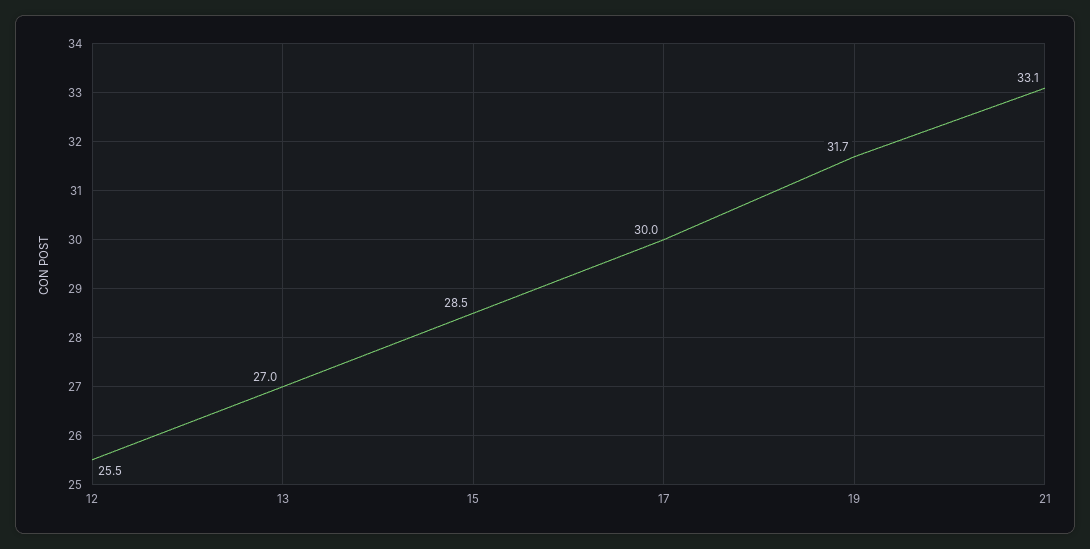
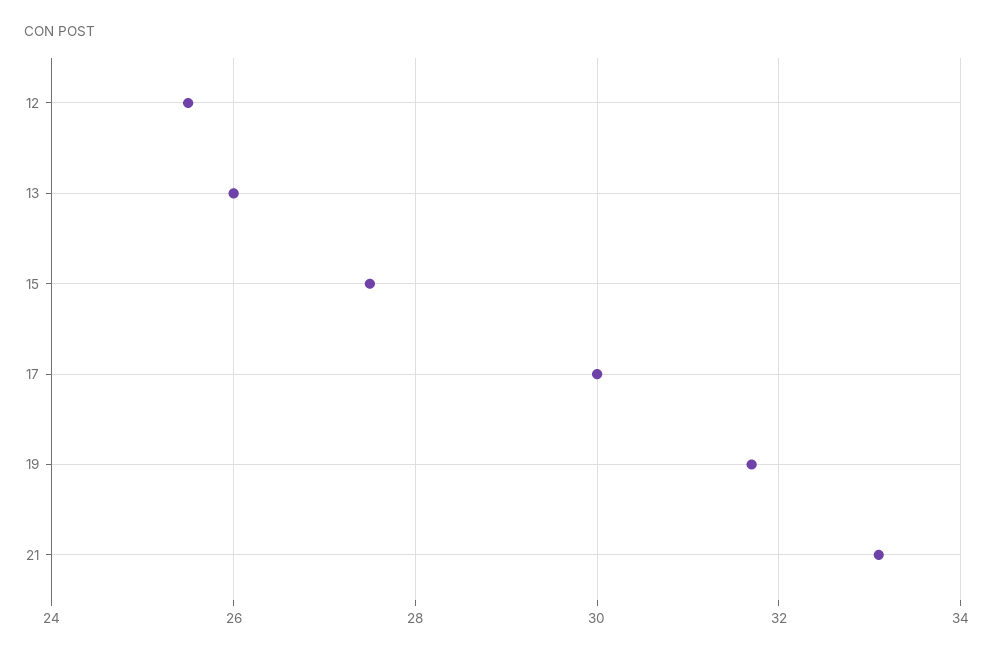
13: 27 -> 26
15: 28.5 -> 27.5

